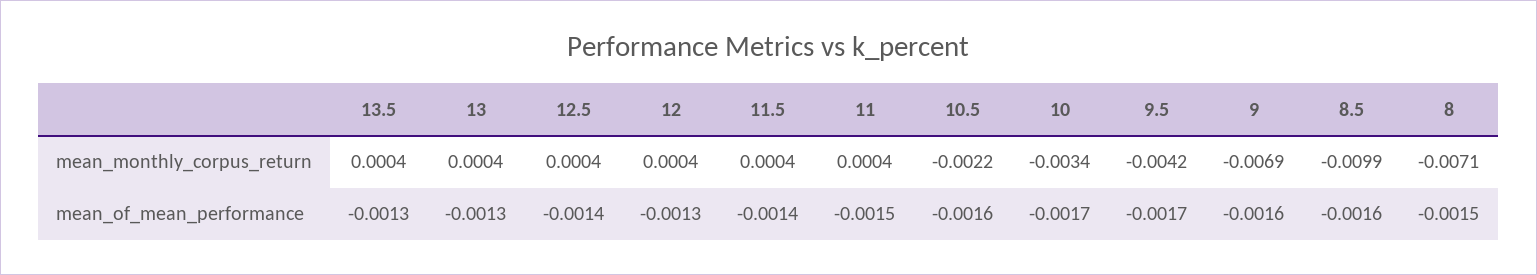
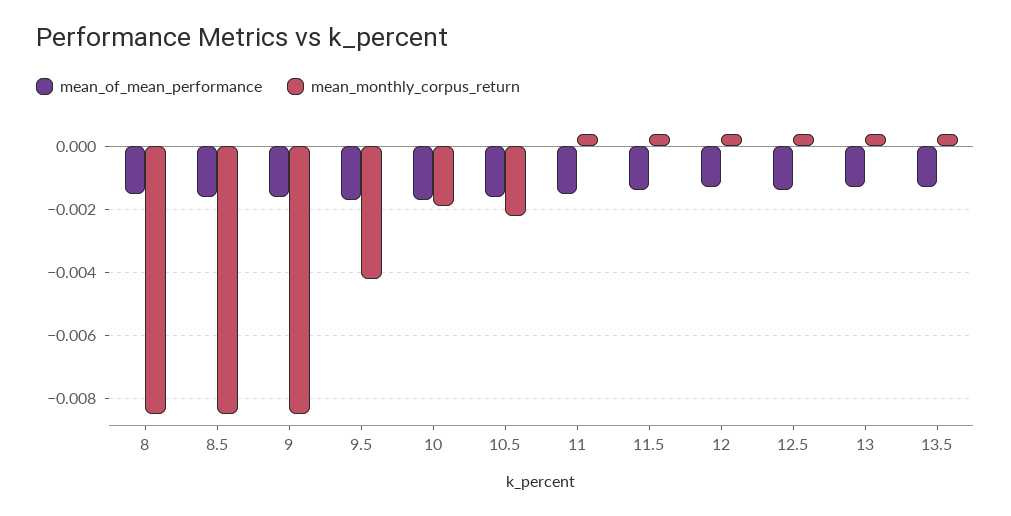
mean_monthly_corpus_return, 10: -0.0034 -> -0.002
mean_monthly_corpus_return, 9: -0.0069 -> -0.0085
mean_monthly_corpus_return, 8.5: -0.0099 -> -0.0085
mean_monthly_corpus_return, 8: -0.0071 -> -0.0085

